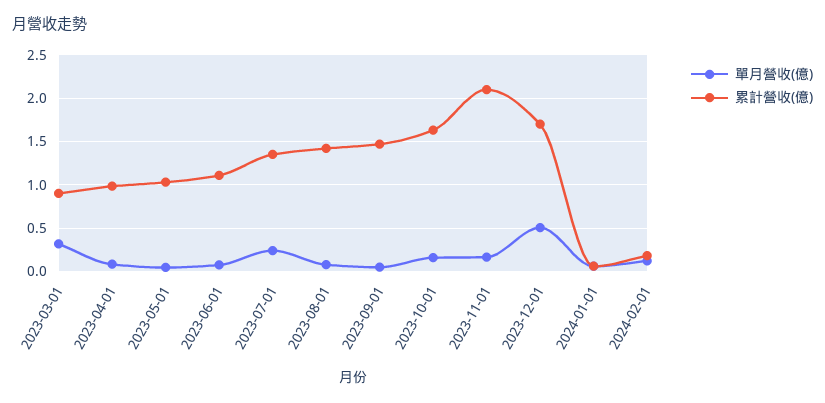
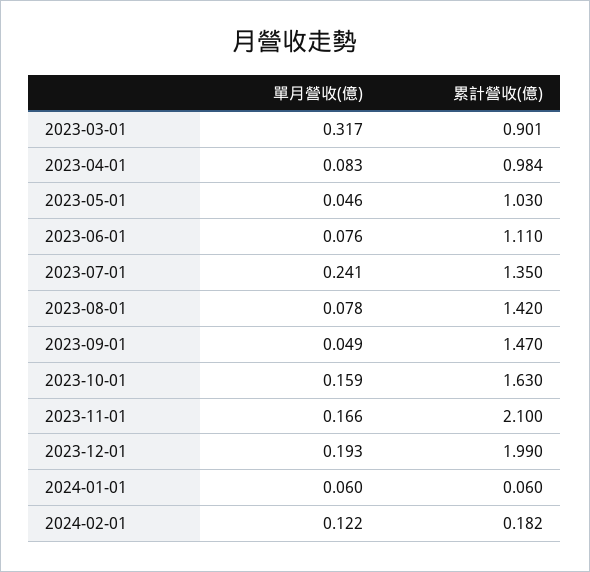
單月營收(億), 2023-12-01: 0.5 -> 0.193
累計營收(億), 2023-12-01: 1.7 -> 1.99

